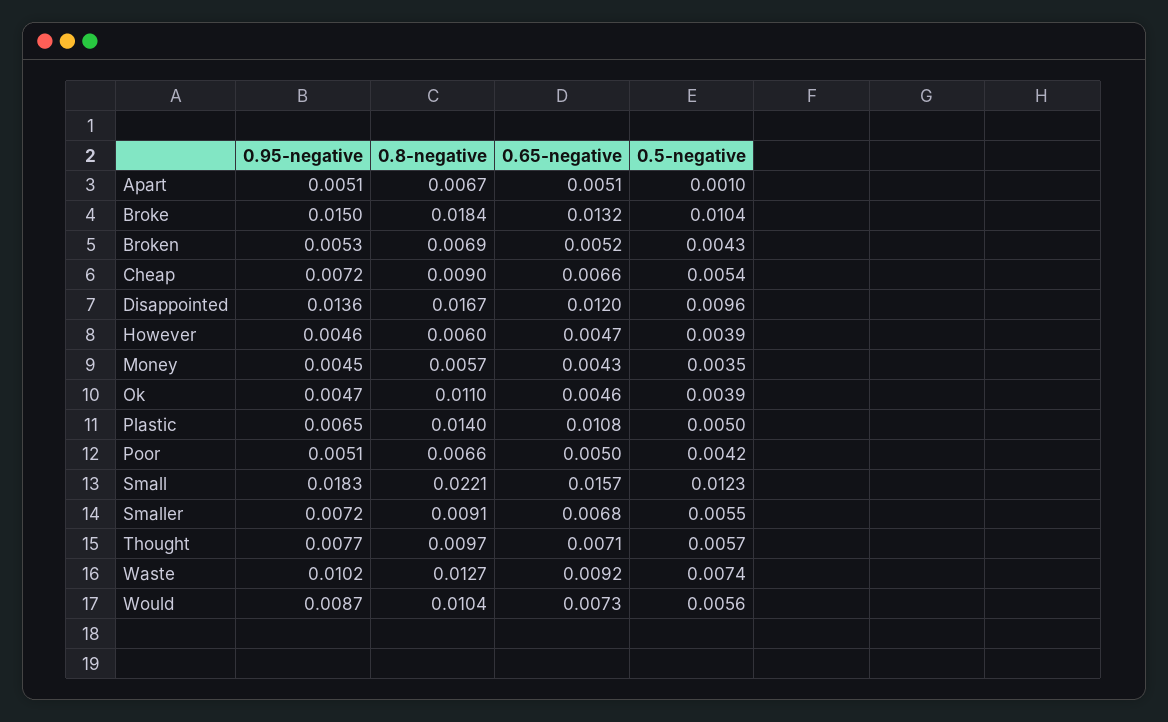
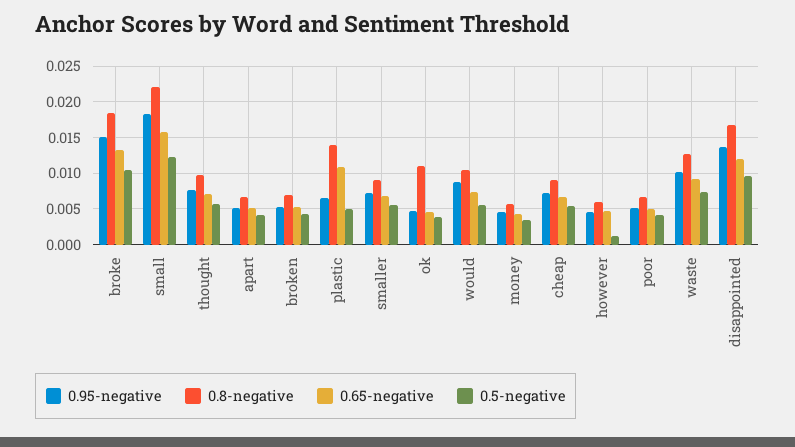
0.5-negative, Apart: 0.001 -> 0.004
0.5-negative, However: 0.0039 -> 0.001

